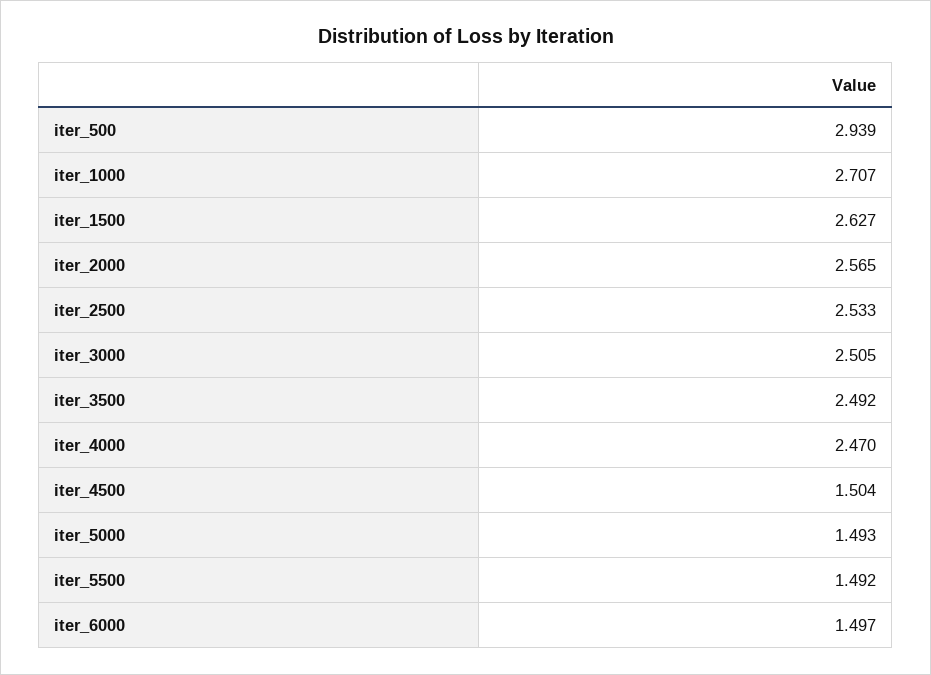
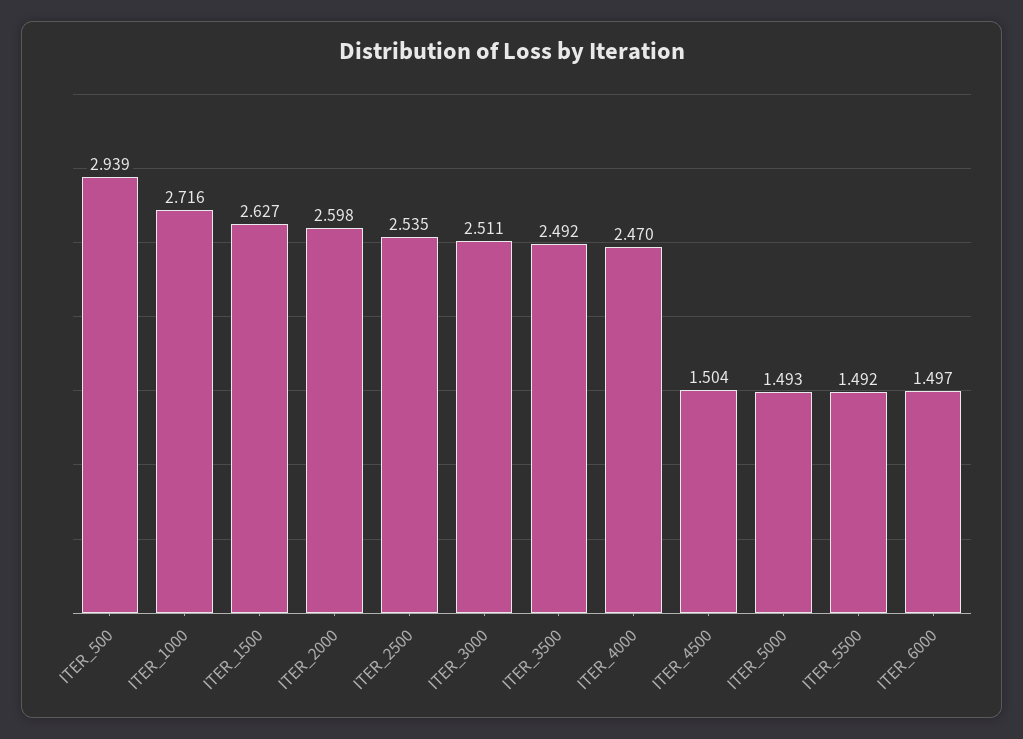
iter_1000: 2.707 -> 2.716
iter_2000: 2.565 -> 2.598
iter_2500: 2.533 -> 2.535
iter_3000: 2.505 -> 2.511

